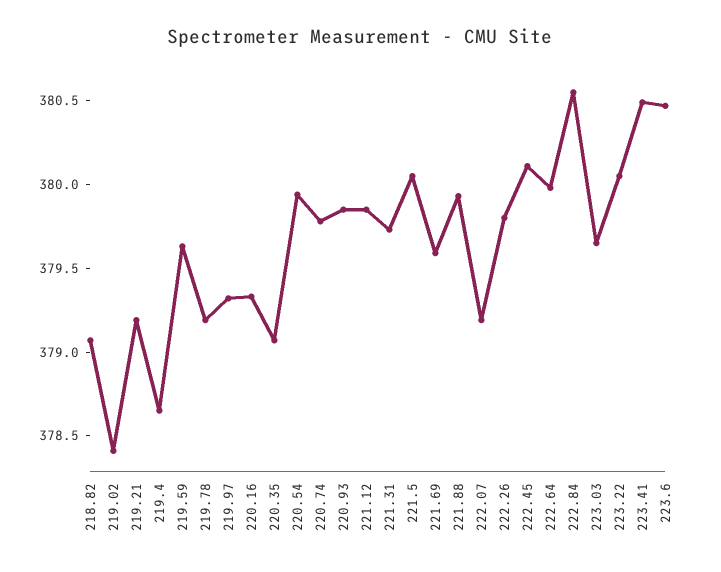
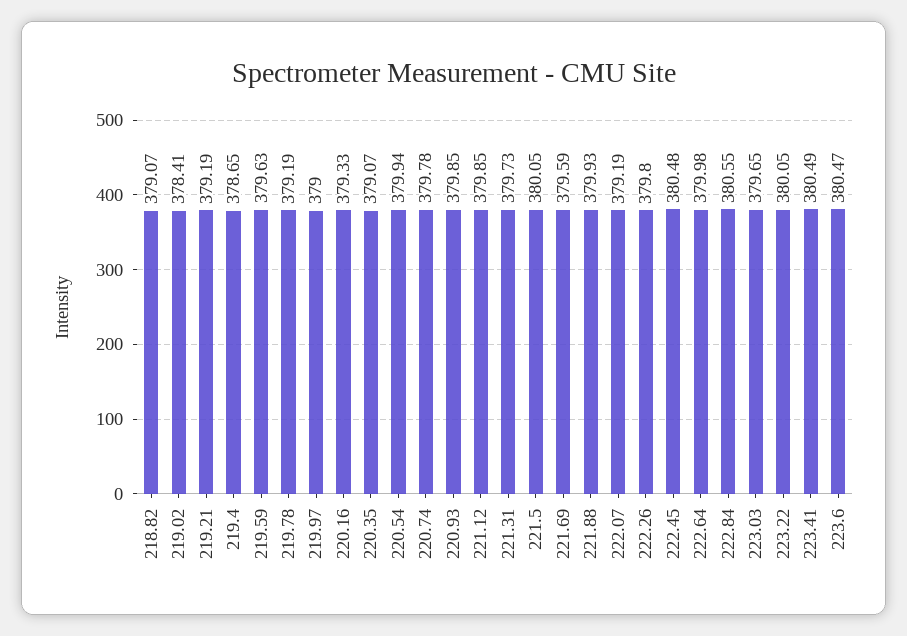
219.97: 379.3 -> 379
222.45: 380.1 -> 380.48

